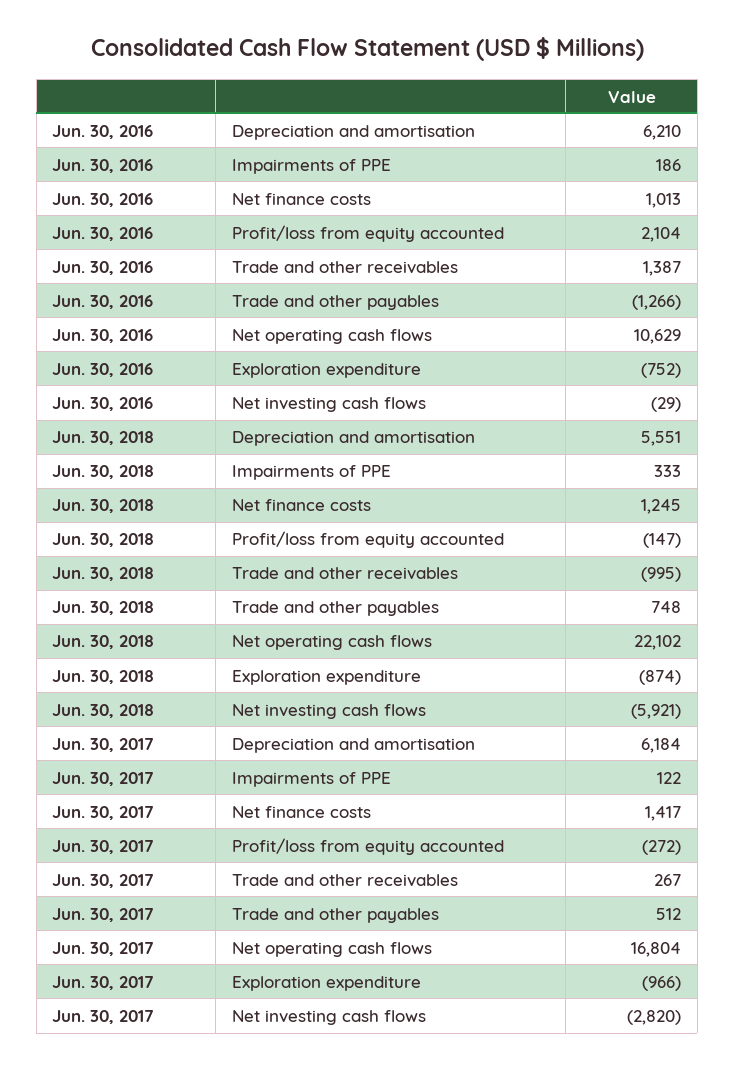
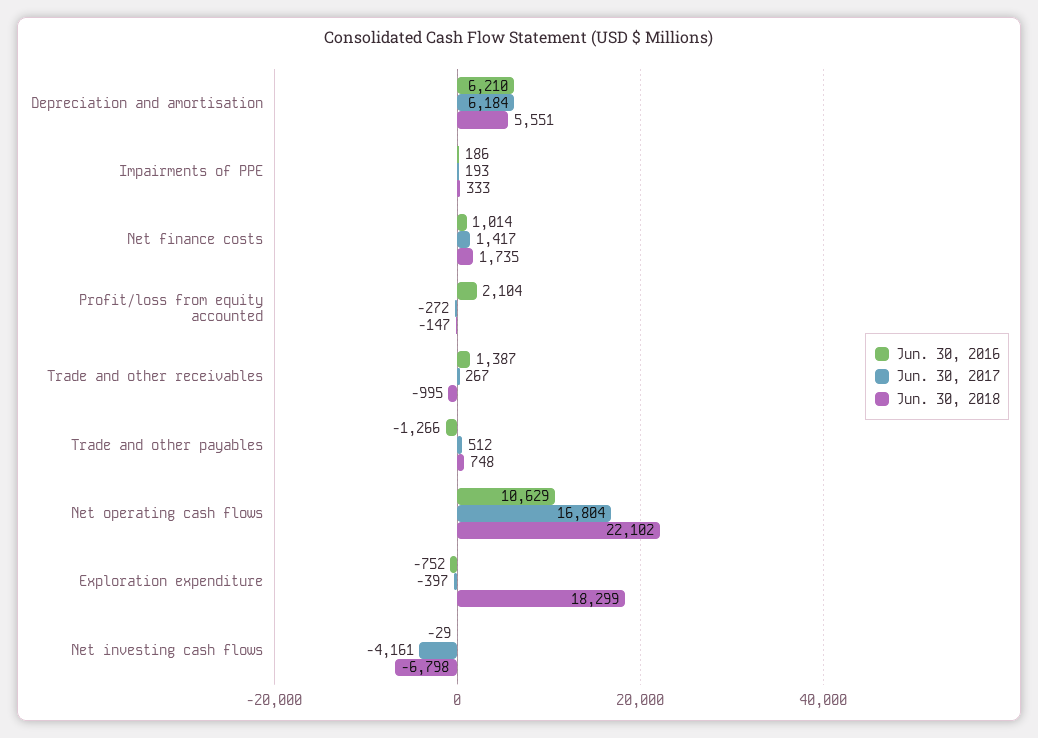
Jun. 30, 2016, Net finance costs: 1013 -> 1014
Jun. 30, 2018, Net finance costs: 1245 -> 1735
Jun. 30, 2018, Exploration expenditure: -874 -> 18299
Jun. 30, 2018, Net investing cash flows: -5921 -> -6798
Jun. 30, 2017, Impairments of PPE: 122 -> 193
Jun. 30, 2017, Exploration expenditure: -966 -> -397
Jun. 30, 2017, Net investing cash flows: -2820 -> -4161

